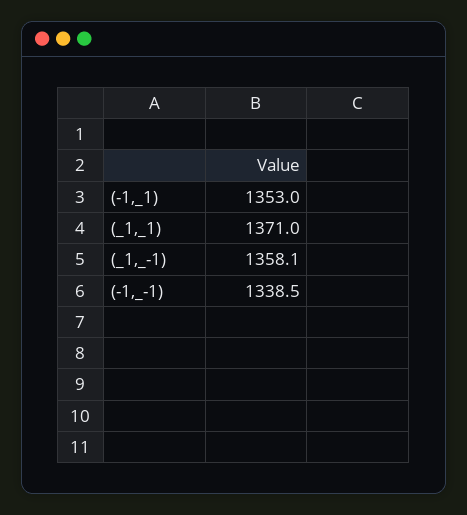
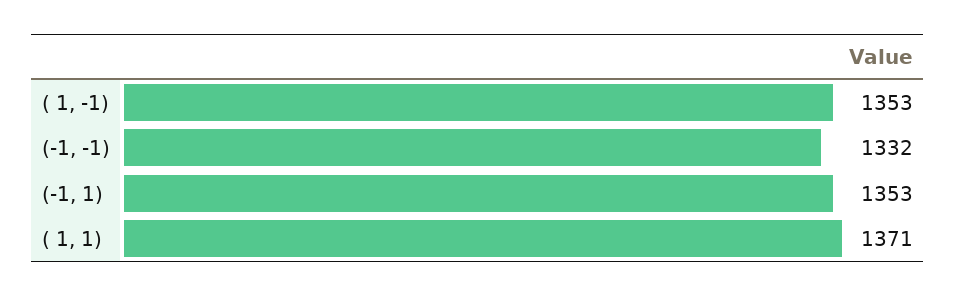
(_1,_-1): 1358.1 -> 1353
(-1,_-1): 1338.5 -> 1332

